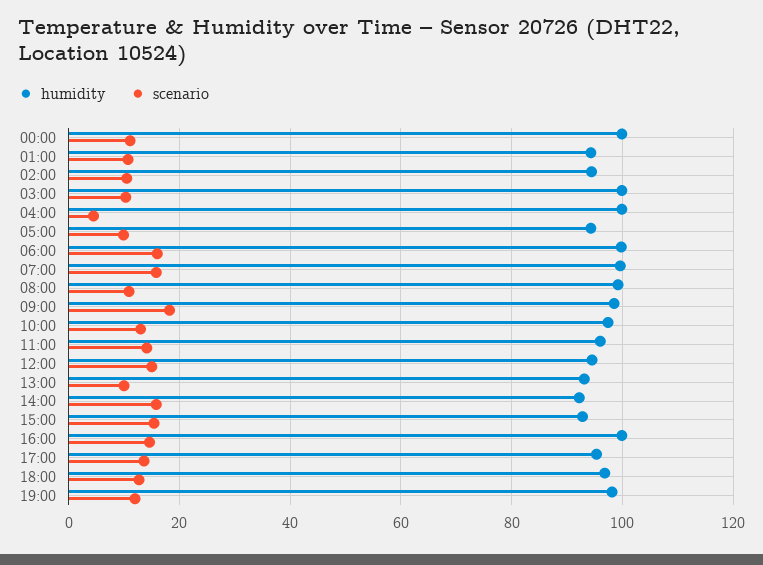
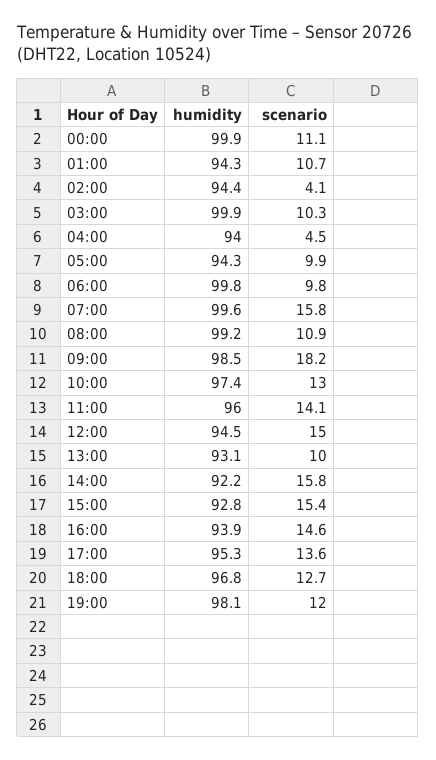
scenario, 02:00: 10 -> 4.1
humidity, 04:00: 100 -> 94
scenario, 06:00: 16 -> 9.8
humidity, 16:00: 100 -> 93.9

